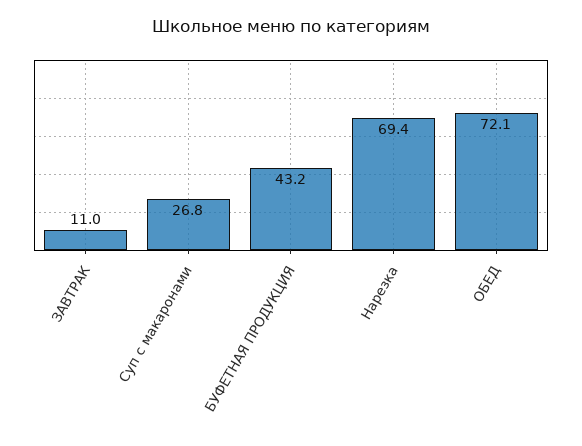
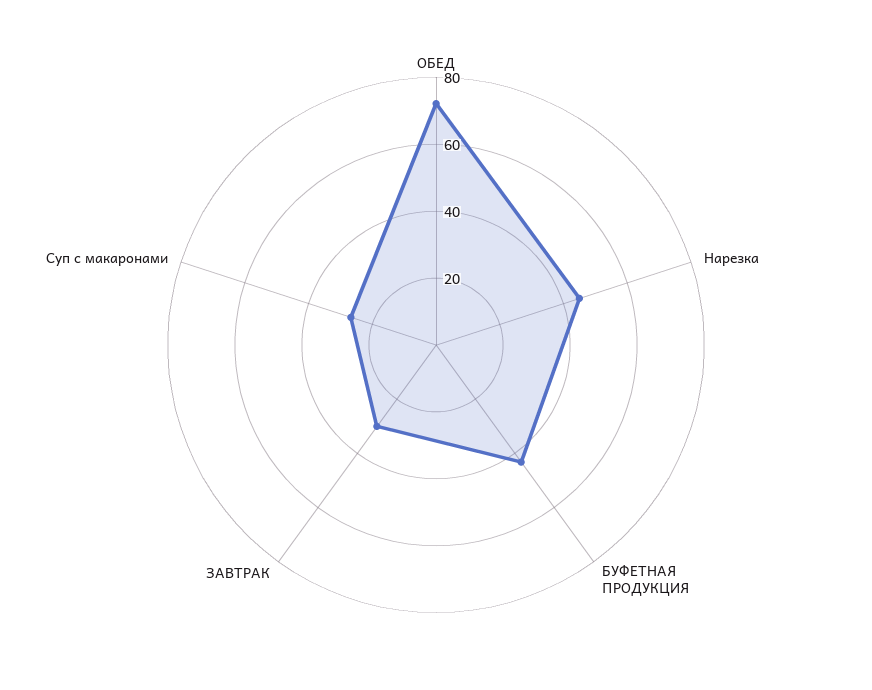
ЗАВТРАК: 11 -> 30
Нарезка: 69.4 -> 45

